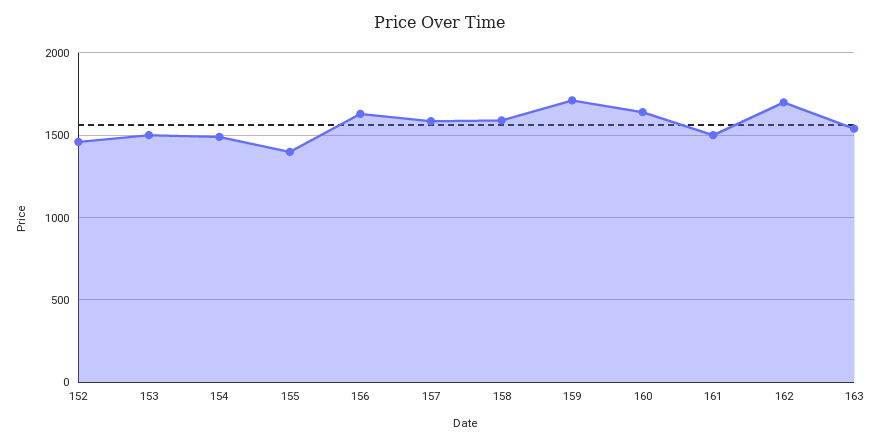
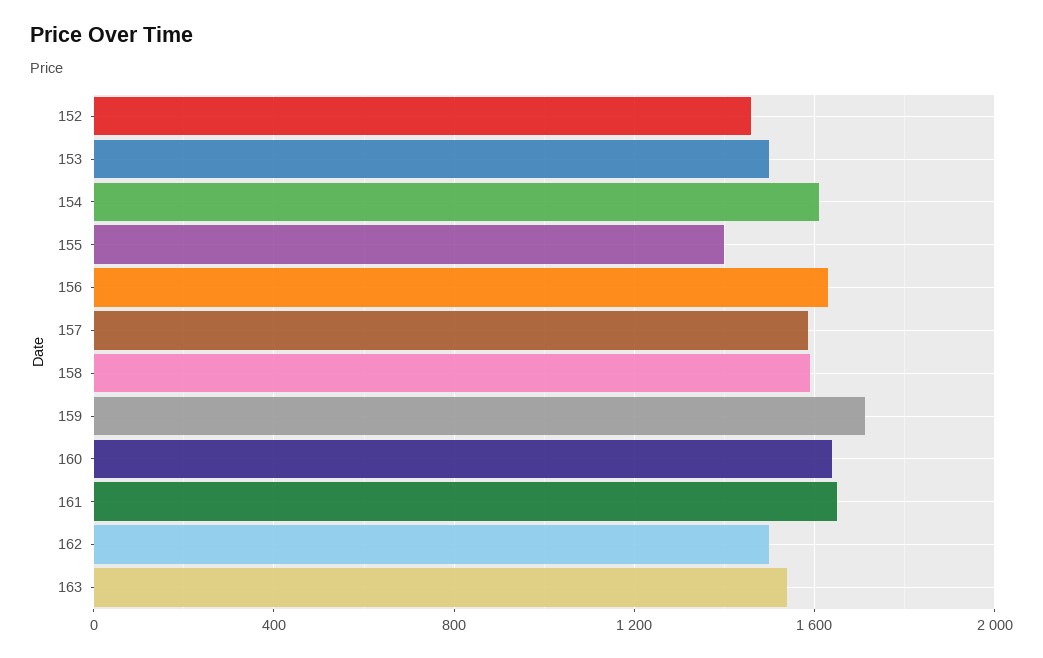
154: 1500 -> 1600
161: 1500 -> 1650
162: 1700 -> 1500

